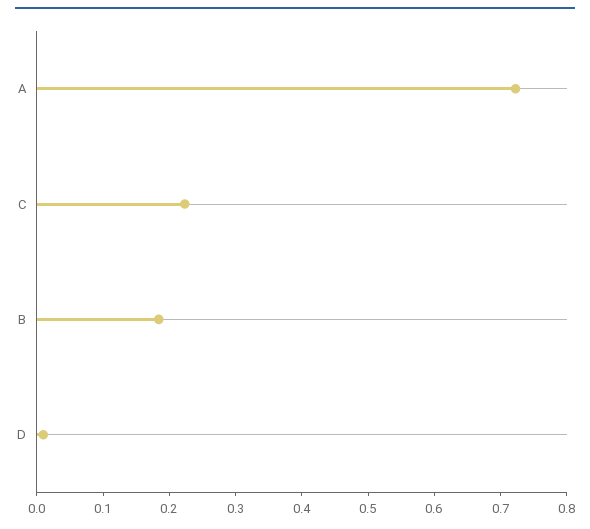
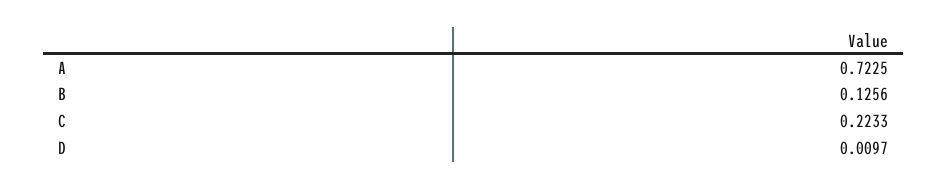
B: 0.18 -> 0.1256

